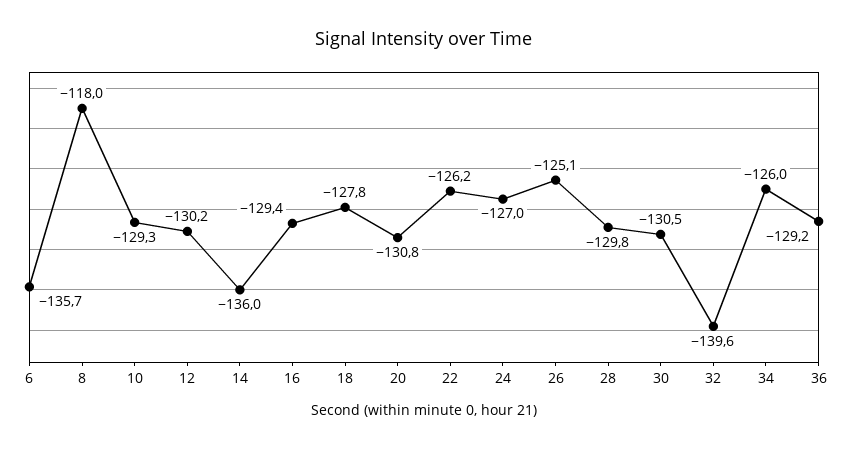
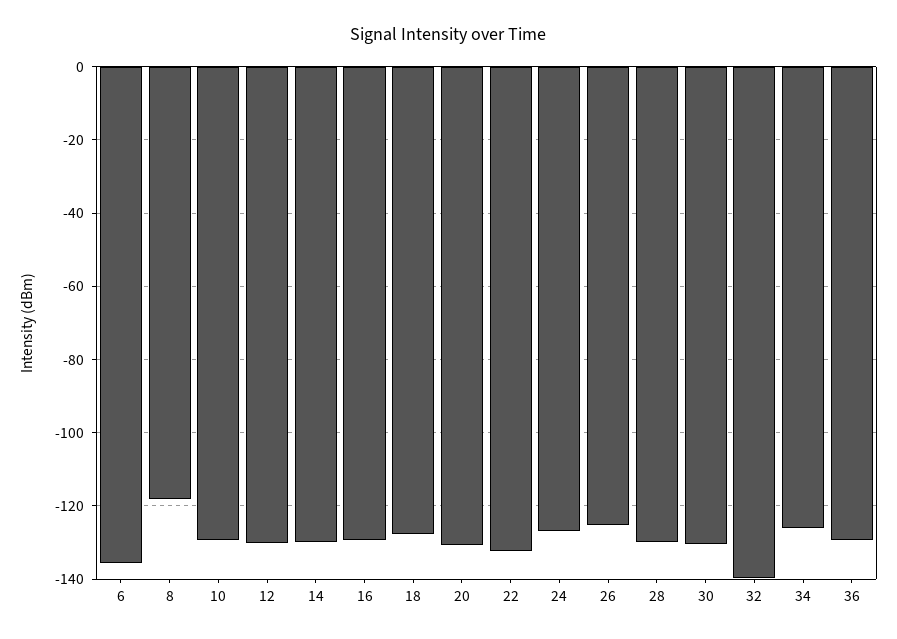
14: -136 -> -130
22: -126.2 -> -132

